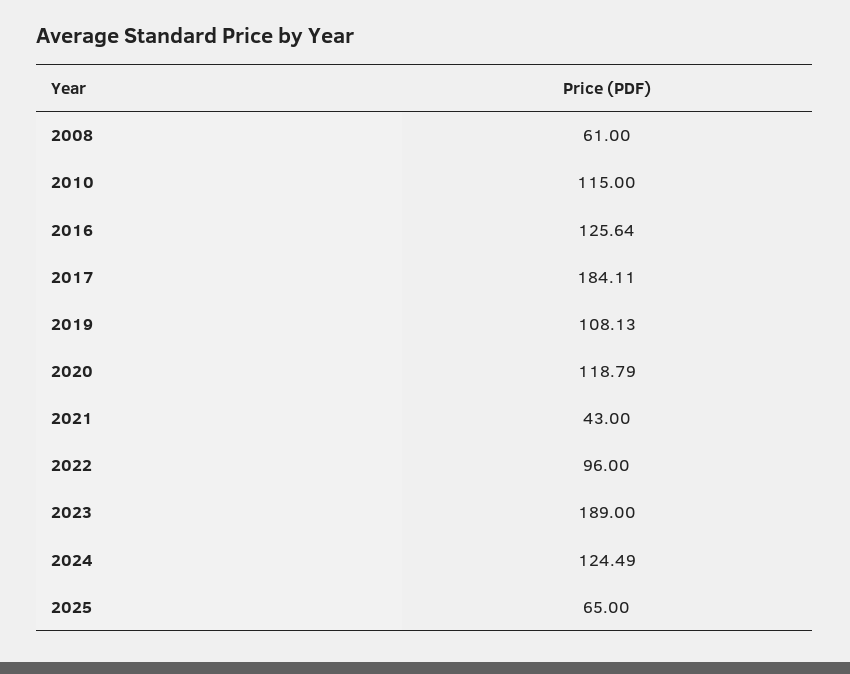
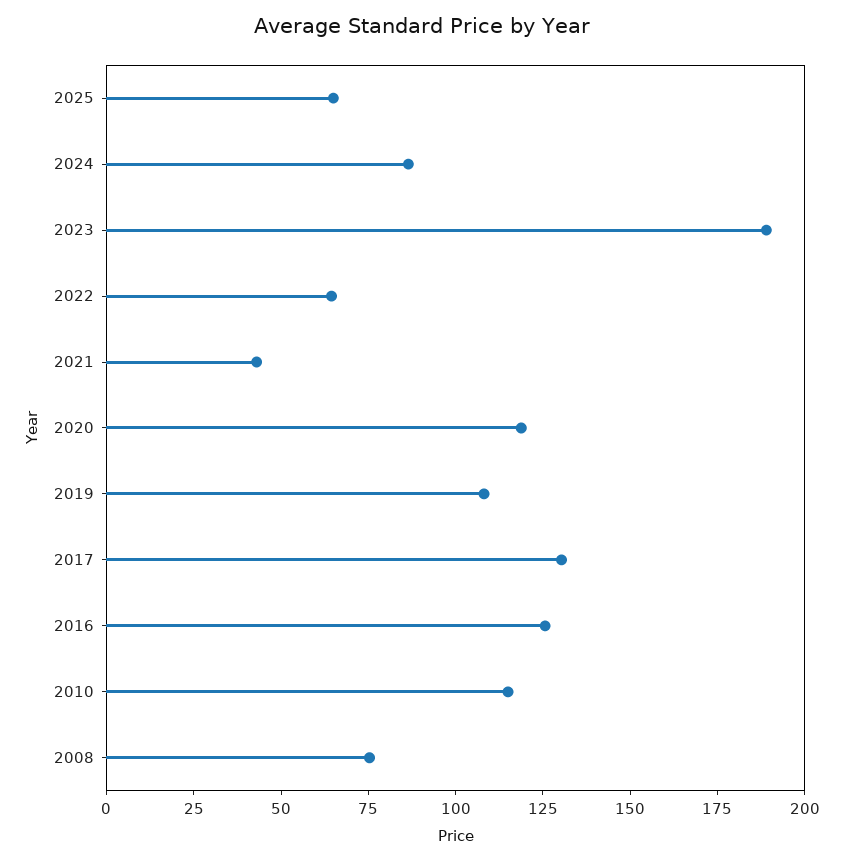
2008: 61 -> 75
2017: 184.11 -> 130
2022: 96 -> 65
2024: 124.49 -> 85

